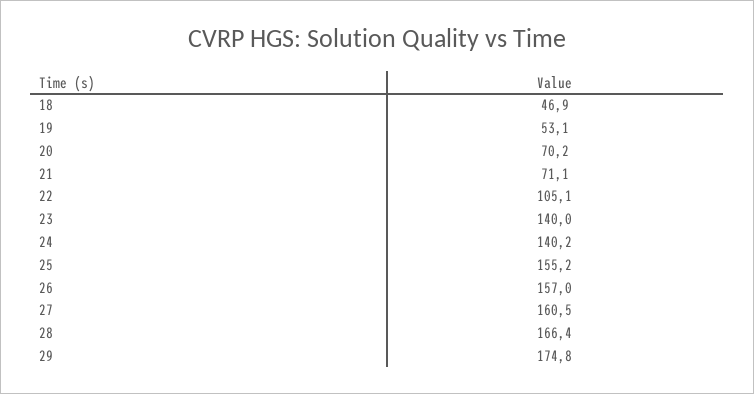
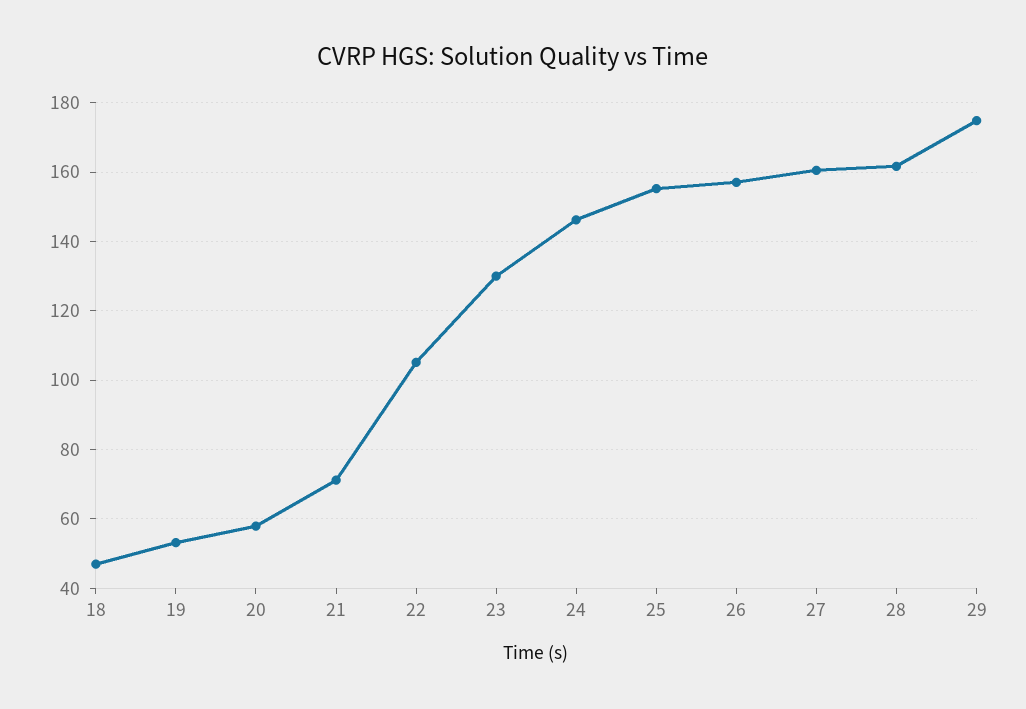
20: 70.2 -> 58
23: 140 -> 130
24: 140.2 -> 146
28: 166.4 -> 162

